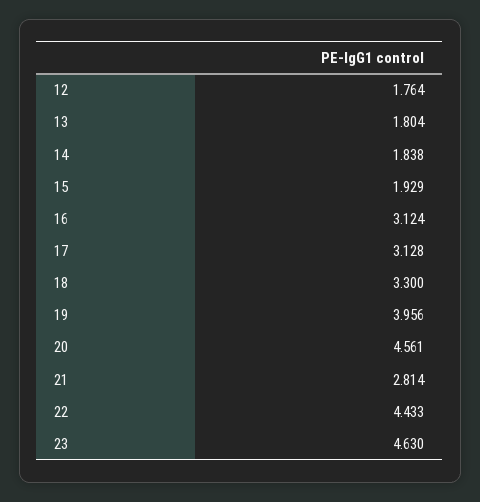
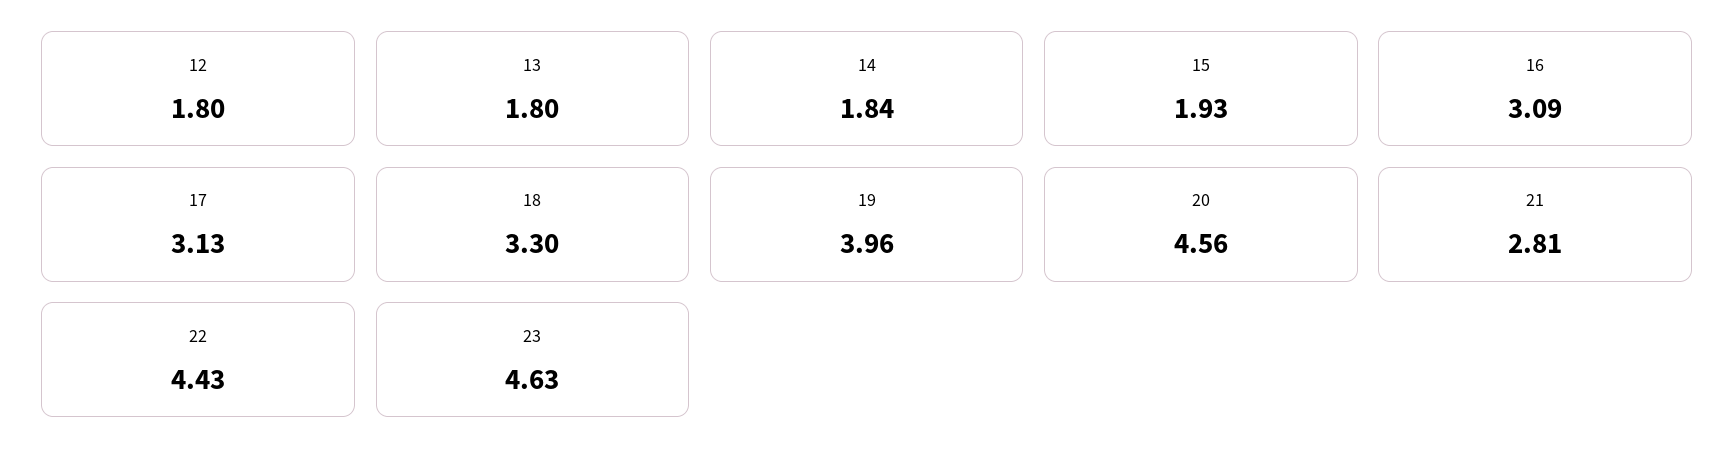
12: 1.764 -> 1.8
16: 3.124 -> 3.09

